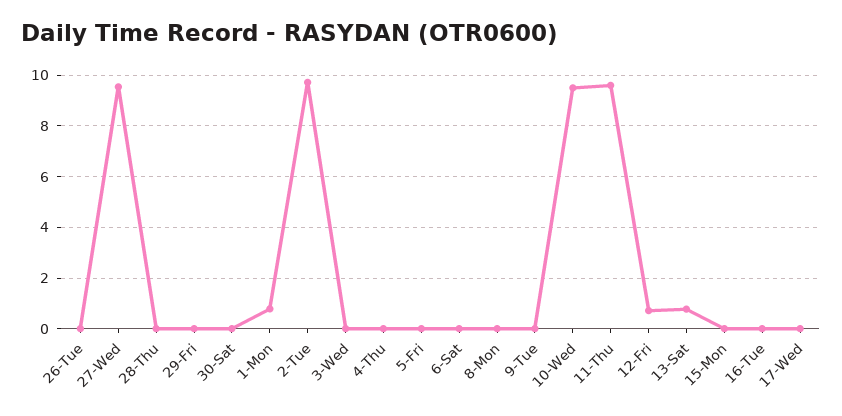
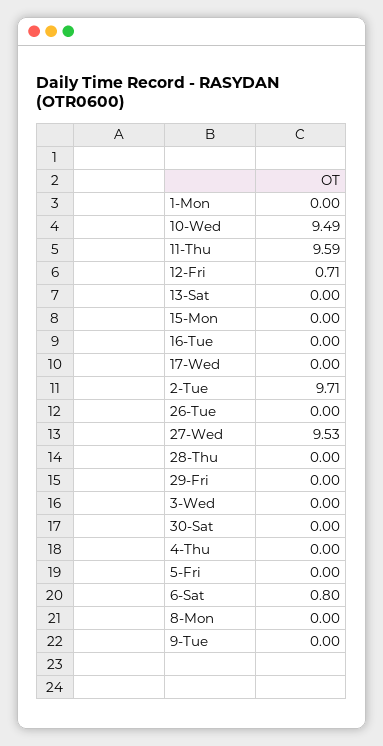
1-Mon: 0.75 -> 0
6-Sat: 0 -> 0.8
13-Sat: 0.75 -> 0

